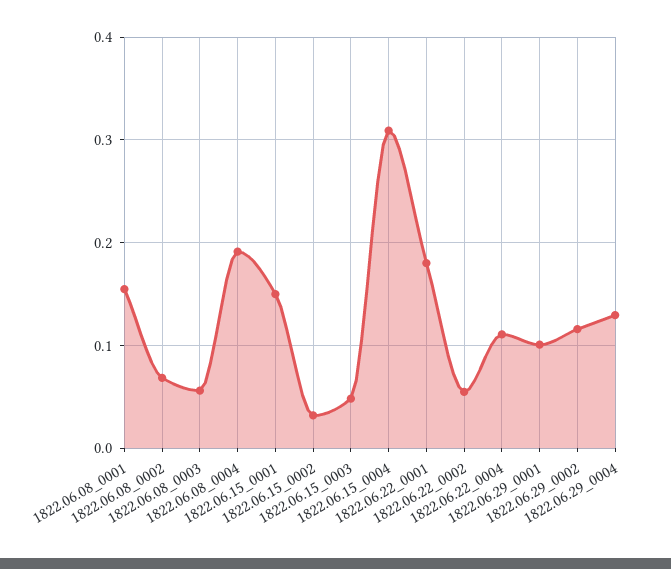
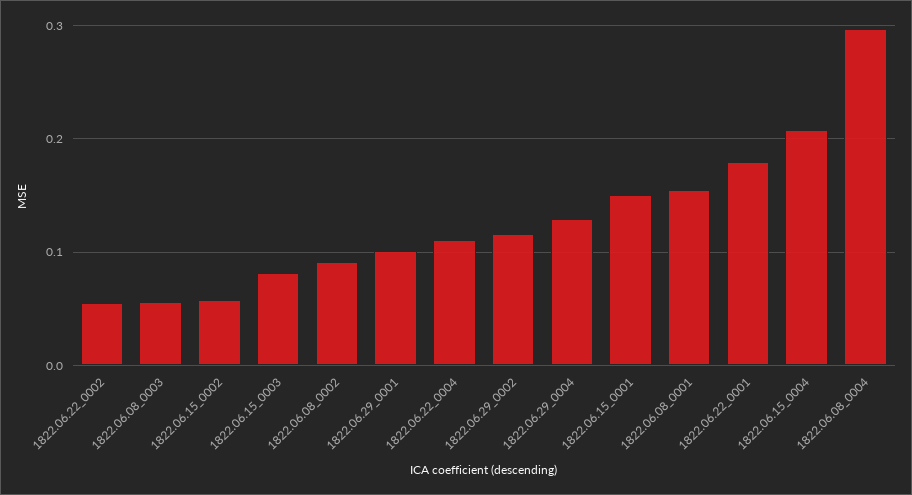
1822.06.08_0002: 0.07 -> 0.09
1822.06.08_0004: 0.19 -> 0.3
1822.06.15_0002: 0.03 -> 0.06
1822.06.15_0003: 0.05 -> 0.08
1822.06.15_0004: 0.31 -> 0.21

